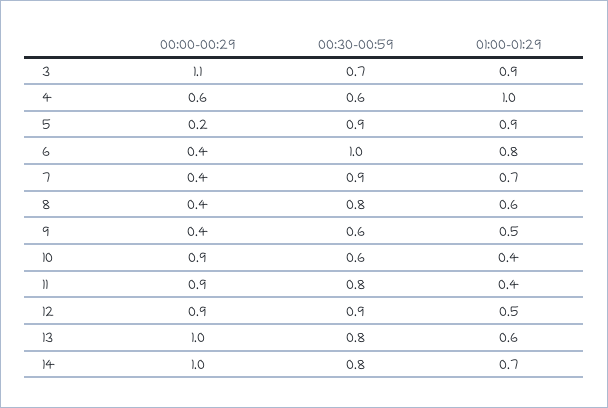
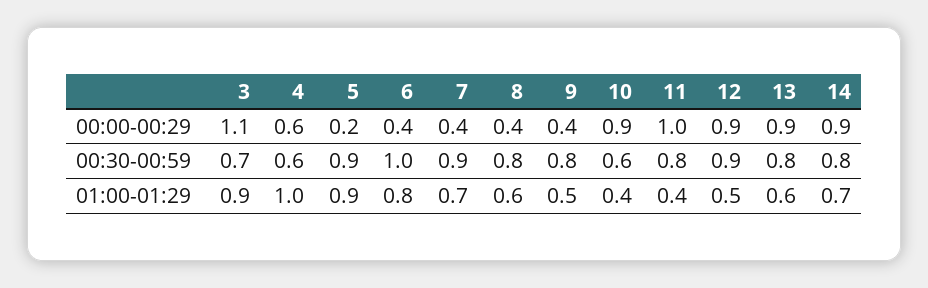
00:30-00:59, 9: 0.6 -> 0.8
00:00-00:29, 11: 0.9 -> 1
00:00-00:29, 13: 1 -> 0.9
00:00-00:29, 14: 1 -> 0.9

